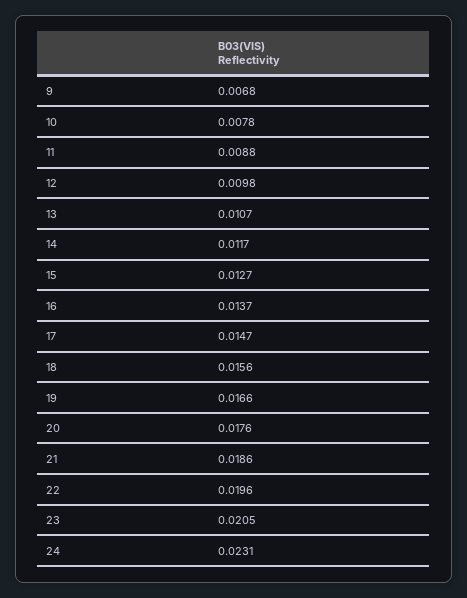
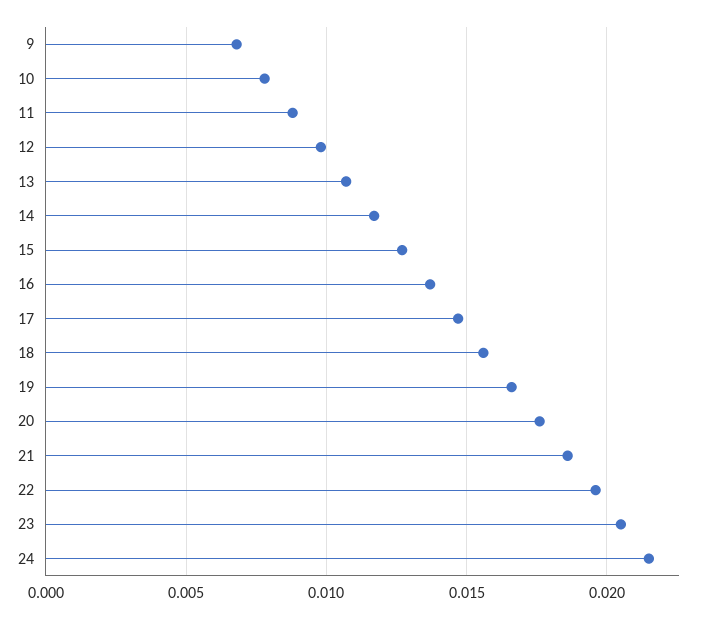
24: 0.0231 -> 0.0215

